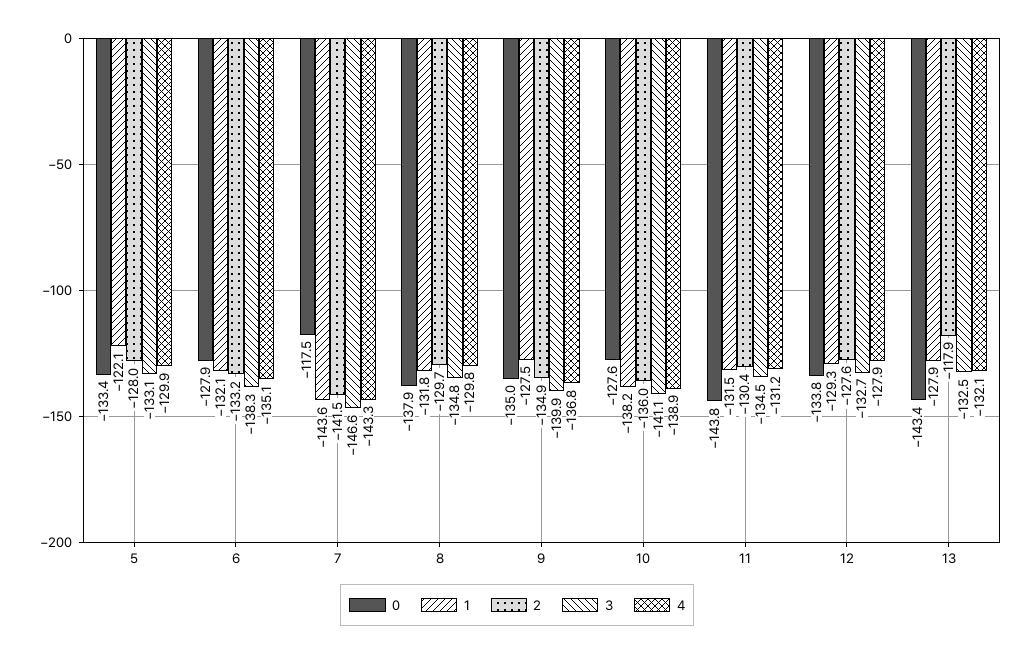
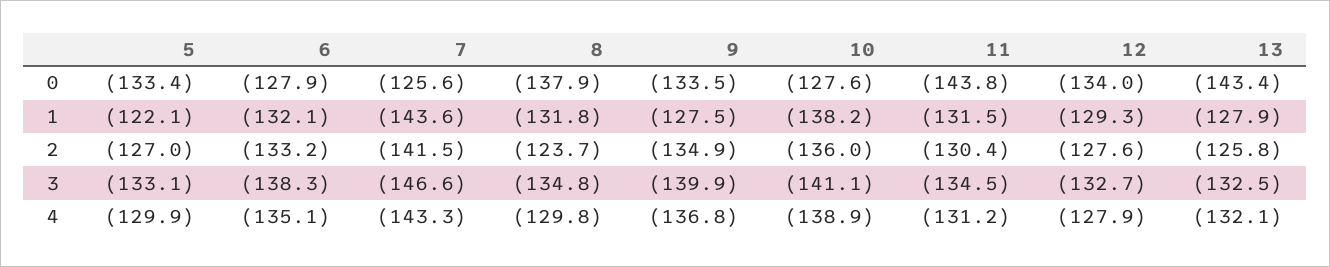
2, 5: -128 -> -127
0, 7: -117.5 -> -125.6
2, 8: -129.7 -> -123.7
0, 9: -135 -> -133.5
0, 12: -133.8 -> -134
2, 13: -117.9 -> -125.8

